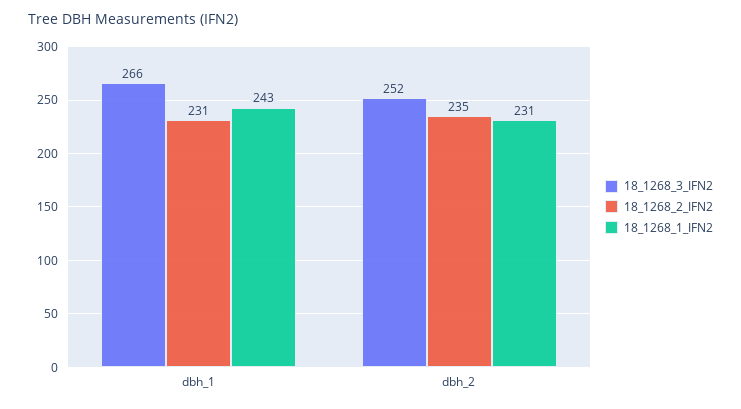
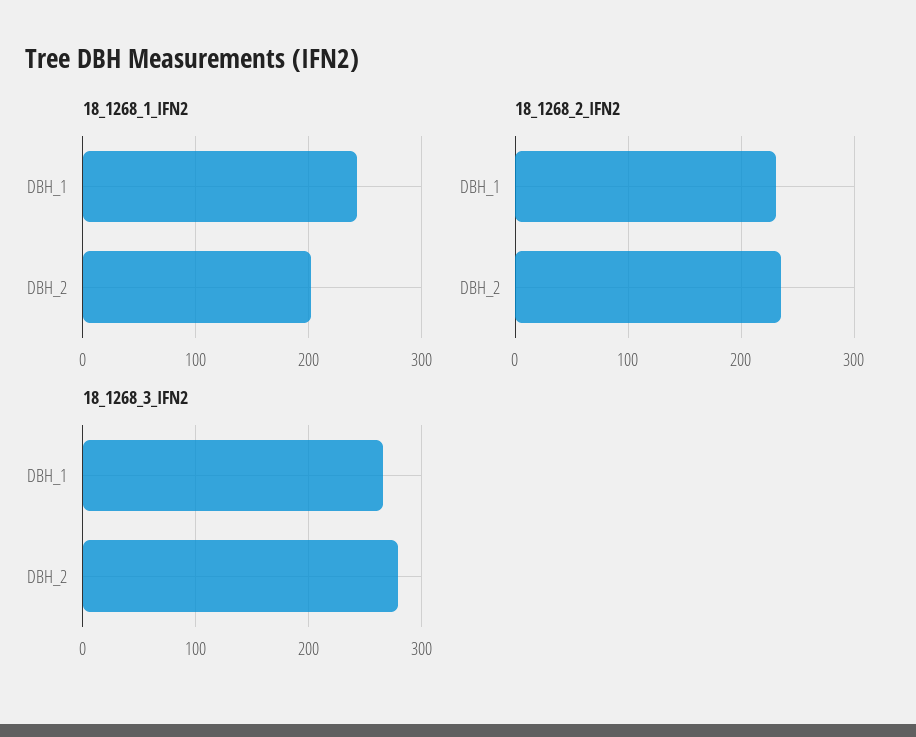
18_1268_3_IFN2, dbh_2: 252 -> 280
18_1268_1_IFN2, dbh_2: 231 -> 200

